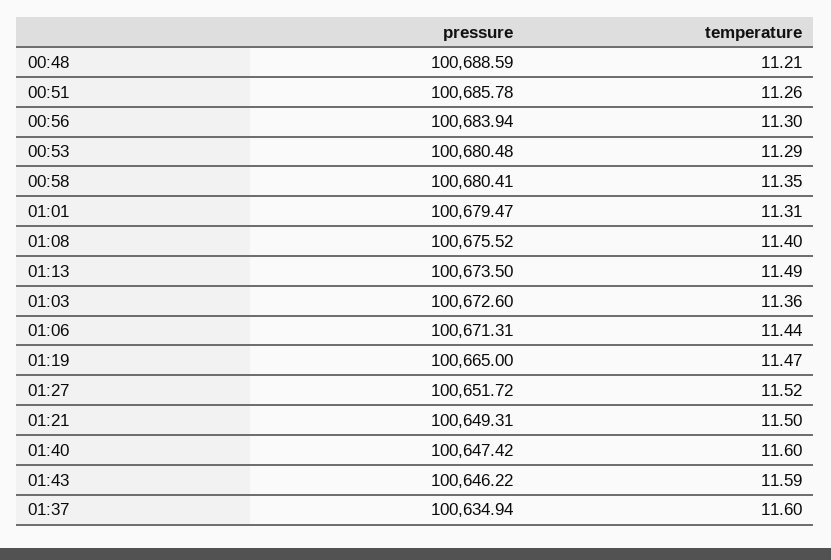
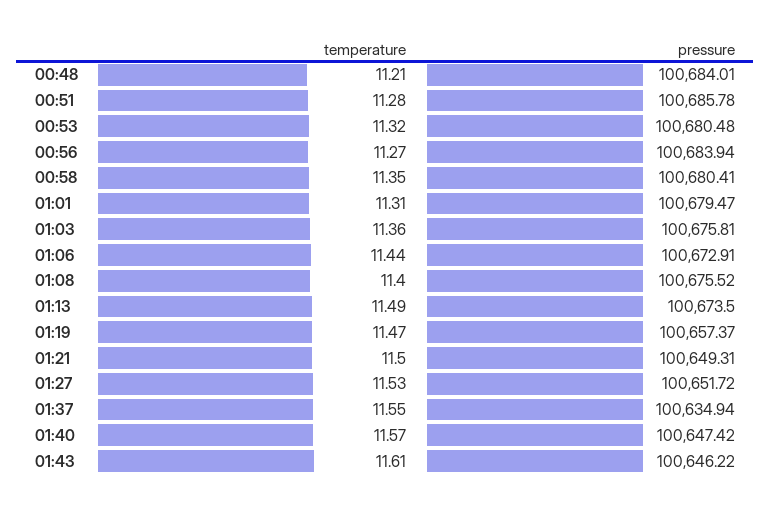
pressure, 00:48: 100688.59 -> 100684.01
temperature, 00:51: 11.26 -> 11.28
temperature, 00:56: 11.3 -> 11.27
temperature, 00:53: 11.29 -> 11.32
pressure, 01:03: 100672.6 -> 100675.81
pressure, 01:06: 100671.31 -> 100672.91
pressure, 01:19: 100665 -> 100657.37
temperature, 01:27: 11.52 -> 11.53
temperature, 01:40: 11.6 -> 11.57
temperature, 01:43: 11.59 -> 11.61
temperature, 01:37: 11.6 -> 11.55

